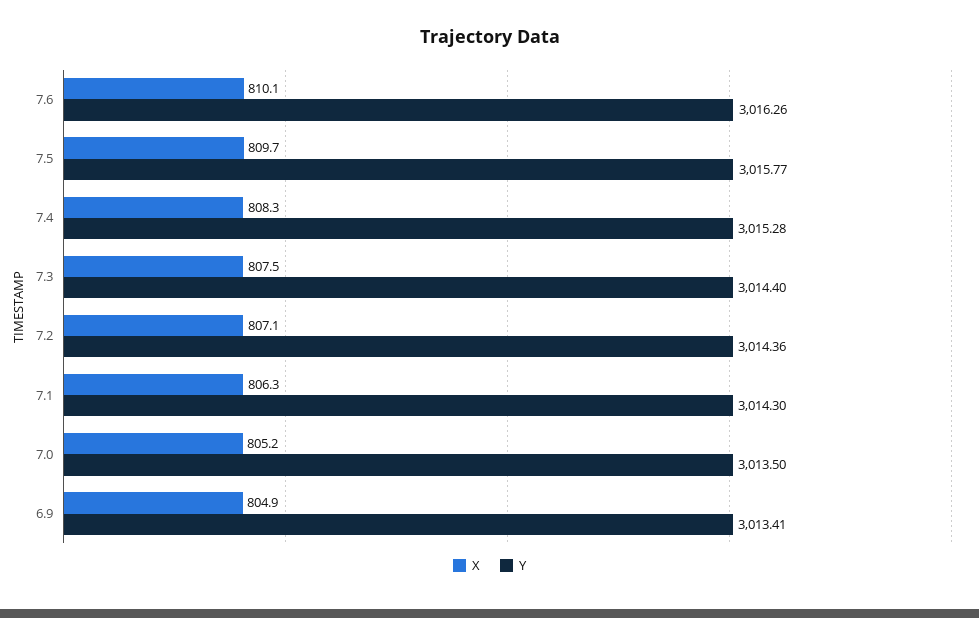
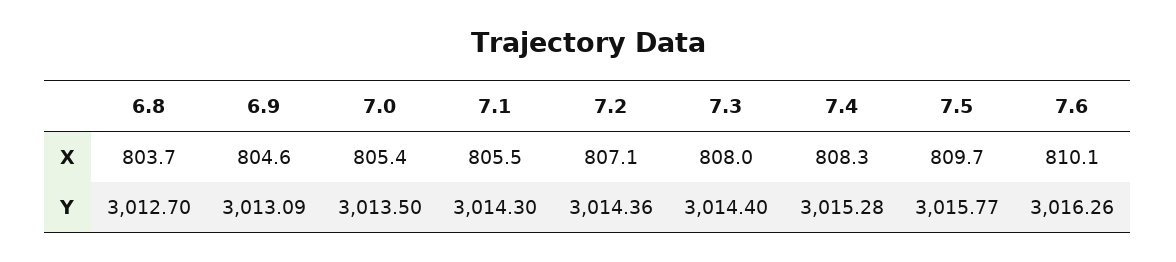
X, 7.3: 807.5 -> 808
X, 7.1: 806.3 -> 805.5
X, 7.0: 805.2 -> 805.4
X, 6.9: 804.9 -> 804.6
Y, 6.9: 3013.41 -> 3013.09
X, 6.8: none -> 803.7
Y, 6.8: none -> 3012.7

